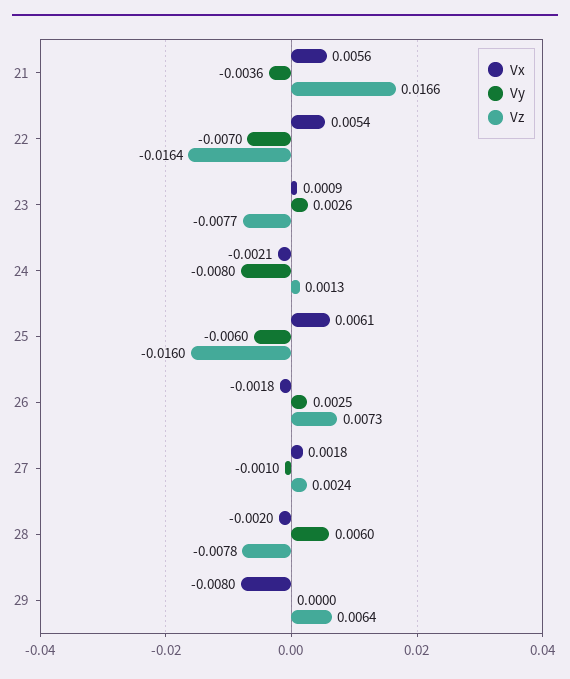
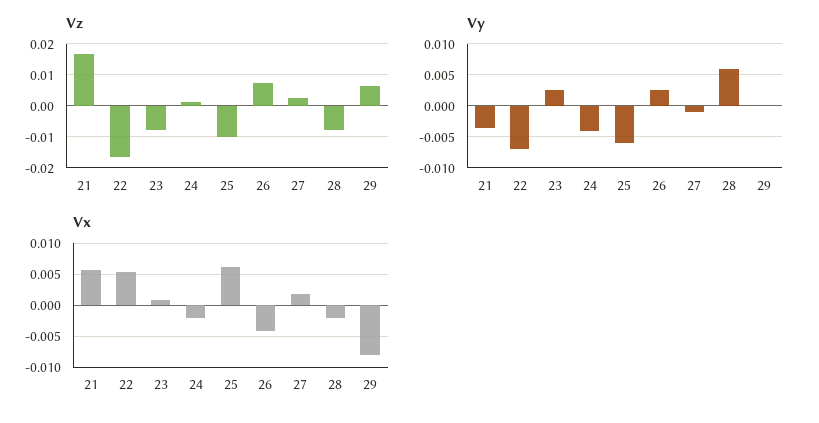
Vy, 24: -0.008 -> -0.004
Vz, 25: -0.016 -> -0.01
Vx, 26: -0.0018 -> -0.004

